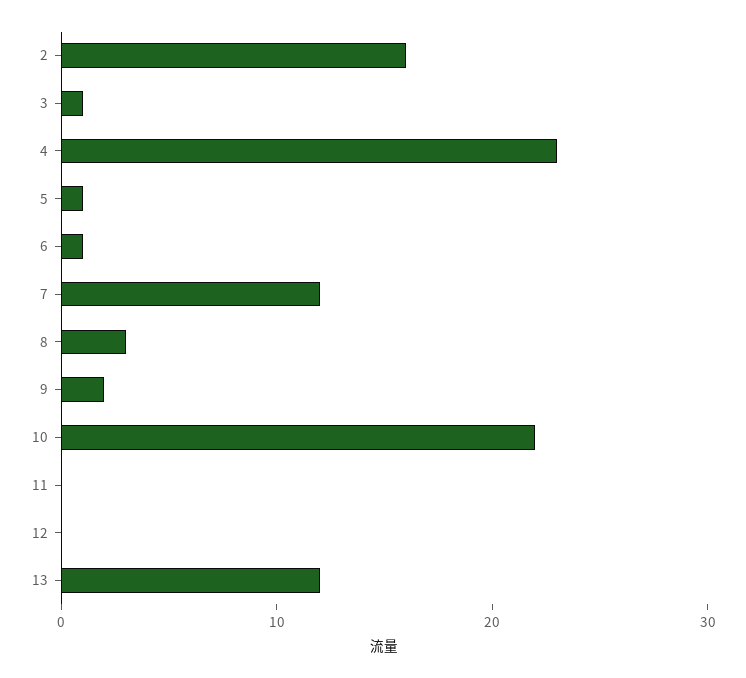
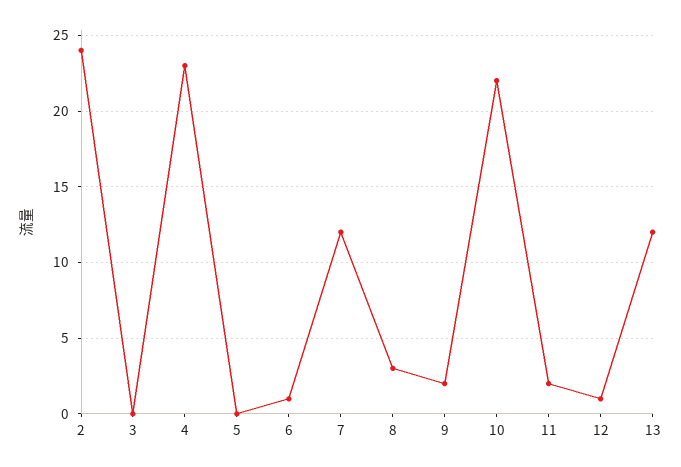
2: 16 -> 24
3: 1 -> 0
5: 1 -> 0
11: 0 -> 2
12: 0 -> 1

